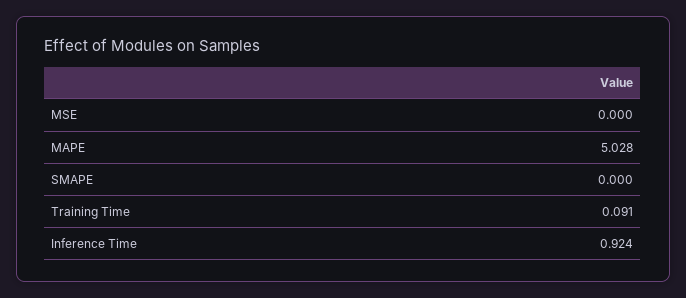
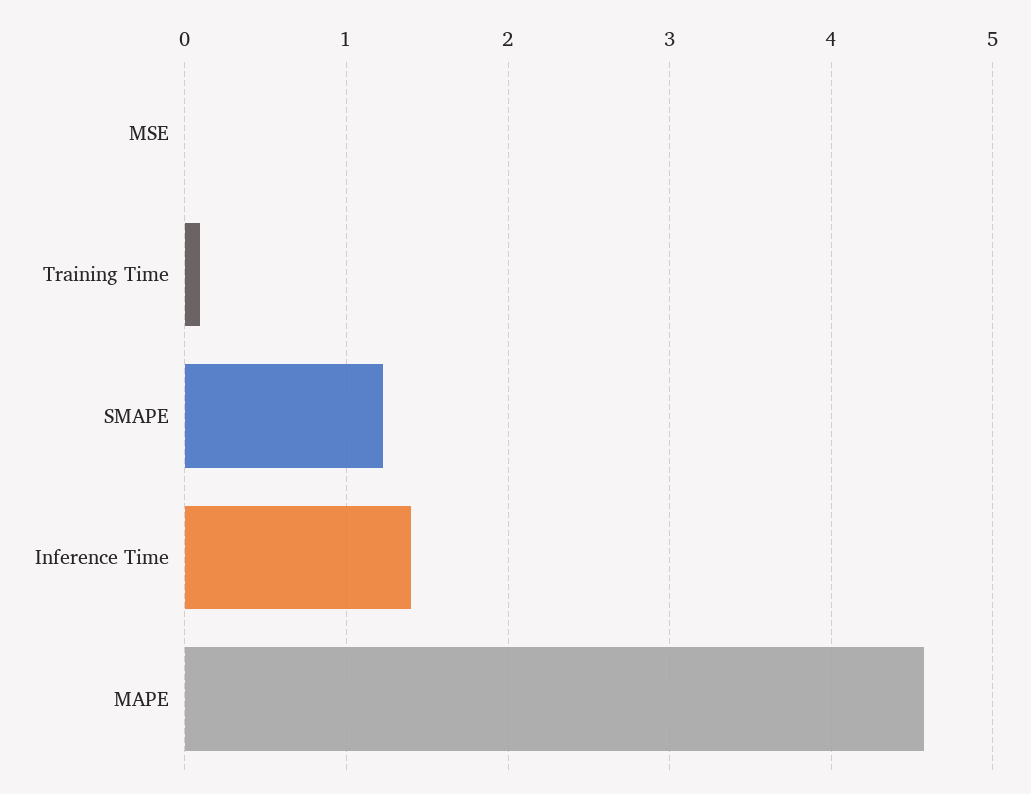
MAPE: 5.028 -> 4.6
SMAPE: 0 -> 1.2
Inference Time: 0.924 -> 1.4

